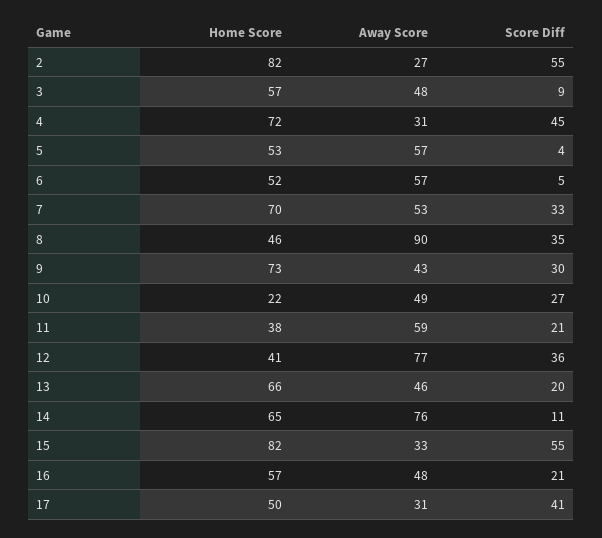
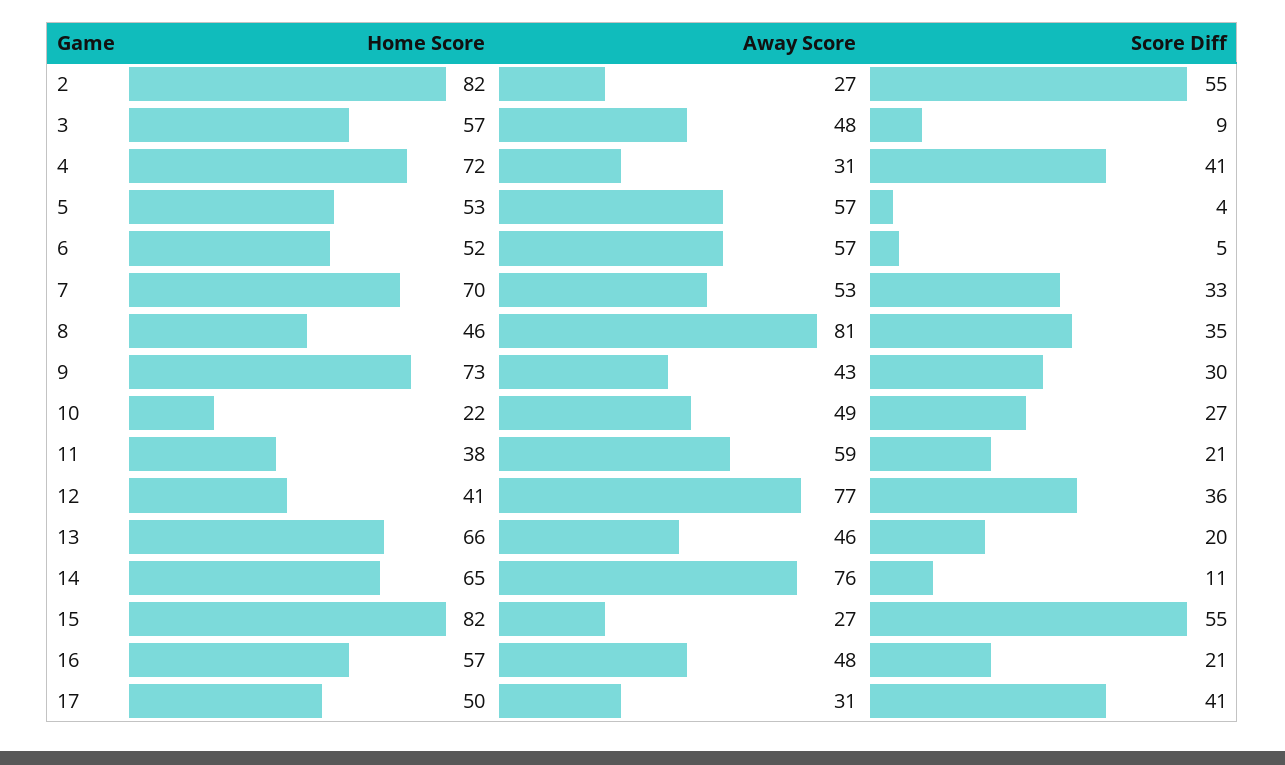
Score Diff, 4: 45 -> 41
Away Score, 8: 90 -> 81
Away Score, 15: 33 -> 27

